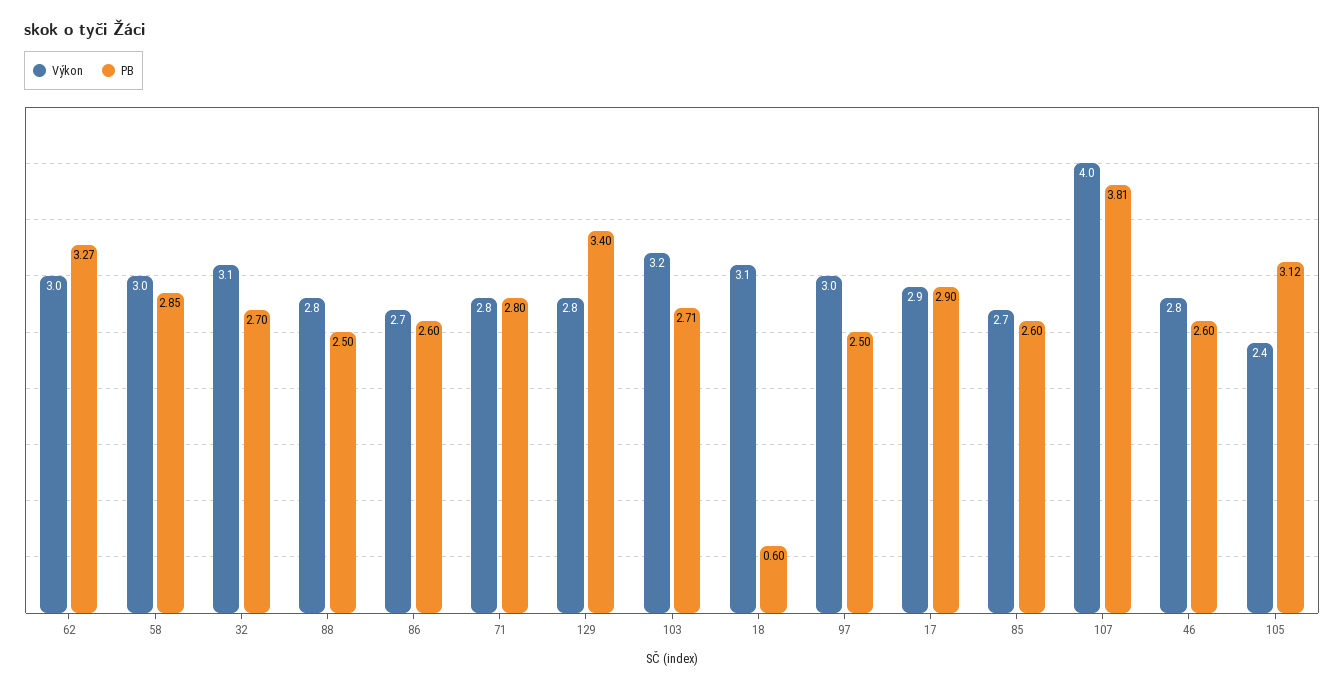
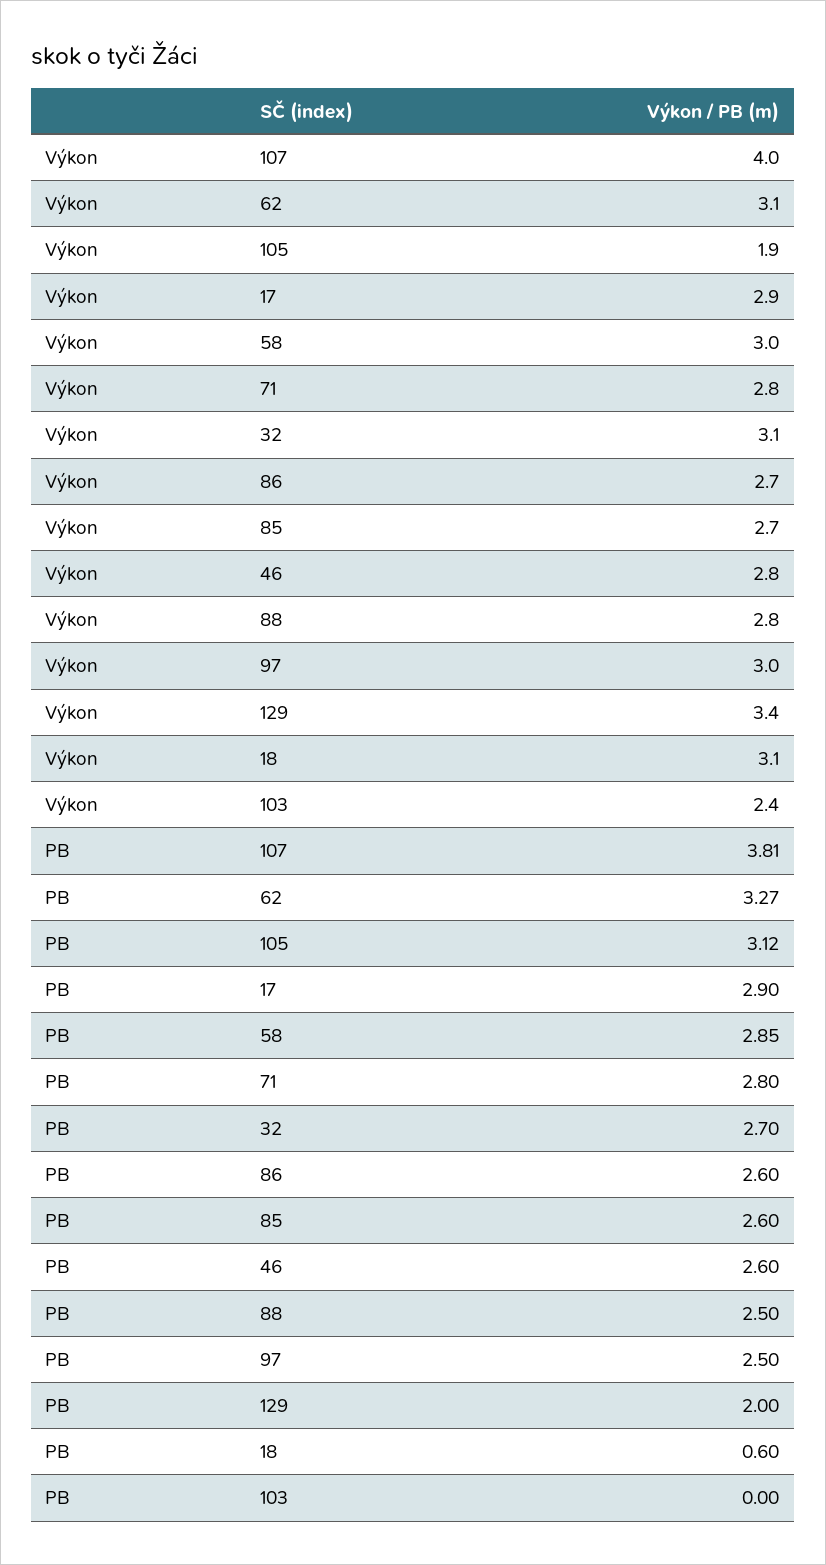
Výkon, 62: 3 -> 3.1
Výkon, 129: 2.8 -> 3.4
PB, 129: 3.4 -> 2
Výkon, 103: 3.2 -> 2.4
PB, 103: 2.71 -> 0
Výkon, 105: 2.4 -> 1.9

